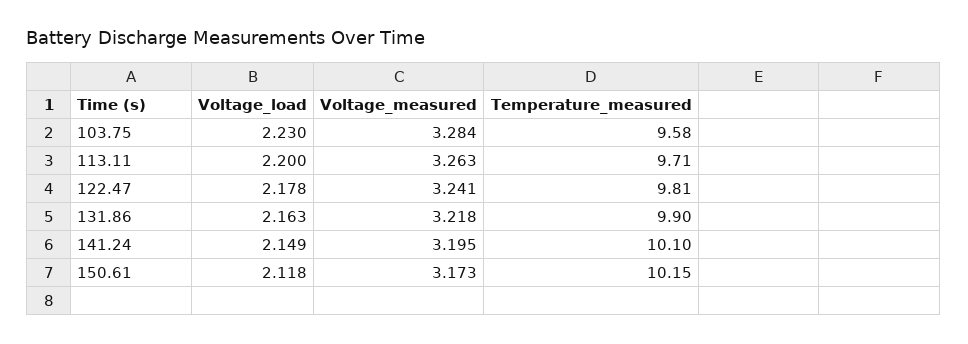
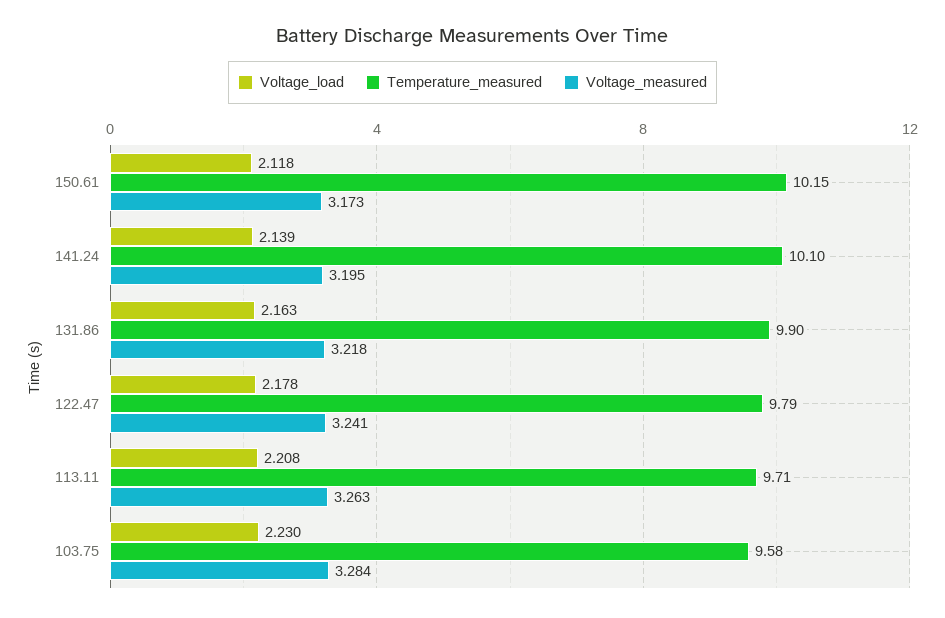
Voltage_load, 113.11: 2.2 -> 2.208
Temperature_measured, 122.47: 9.81 -> 9.79
Voltage_load, 141.24: 2.149 -> 2.139

